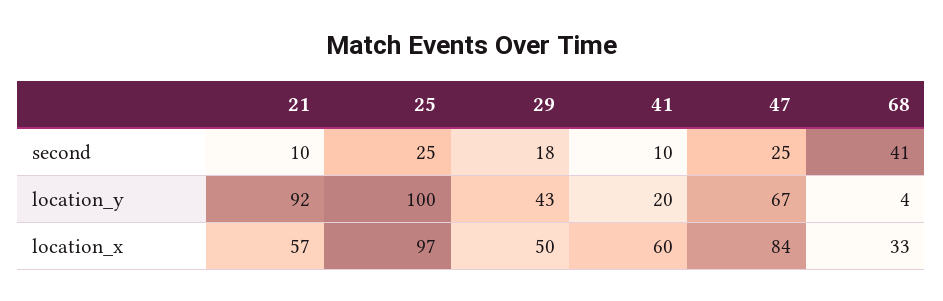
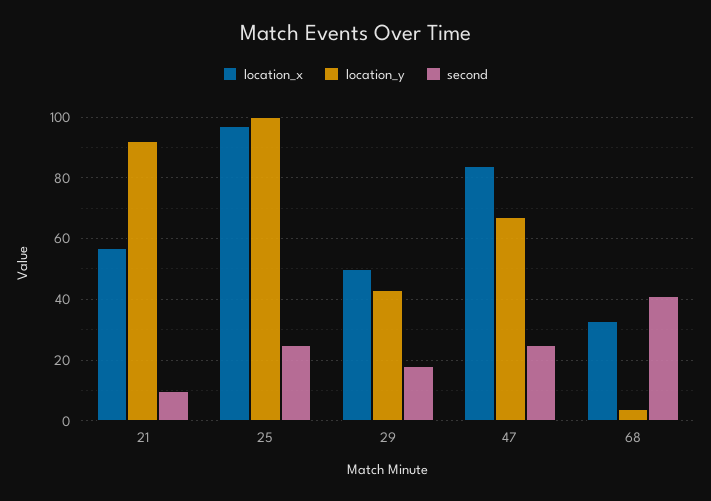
second, 41: 10 -> none
location_y, 41: 20 -> none
location_x, 41: 60 -> none

